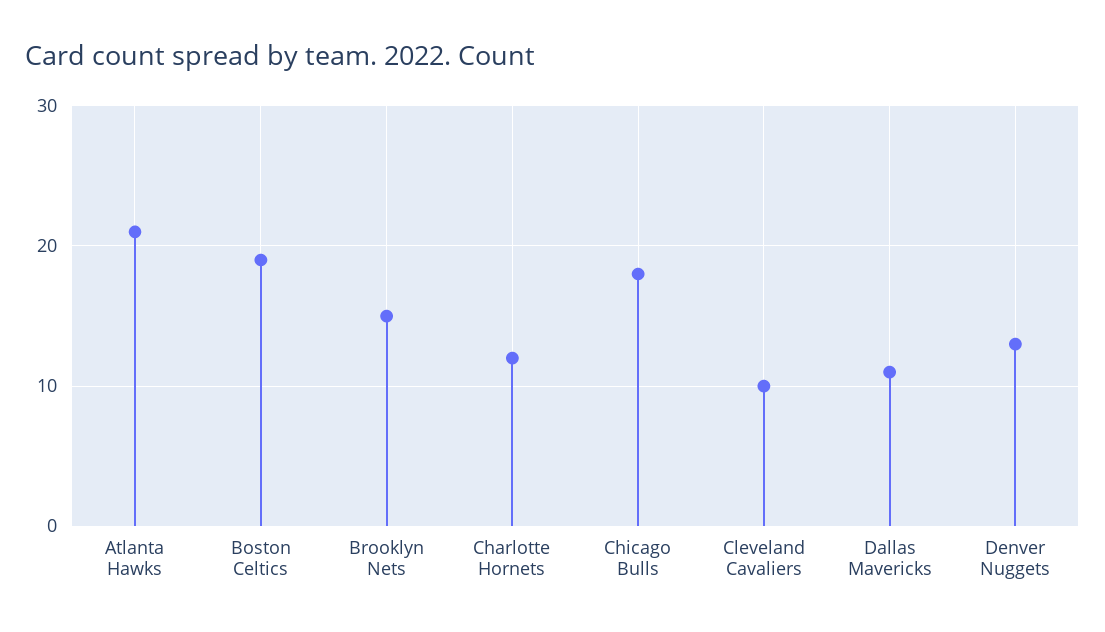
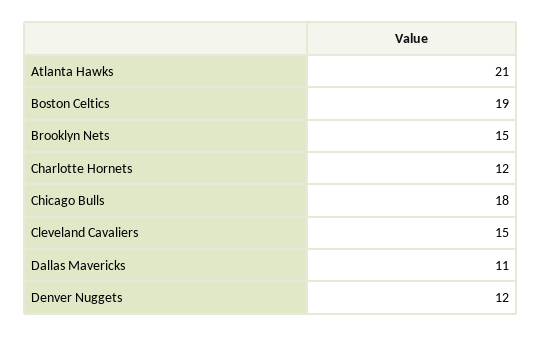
Cleveland Cavaliers: 10 -> 15
Denver Nuggets: 13 -> 12

